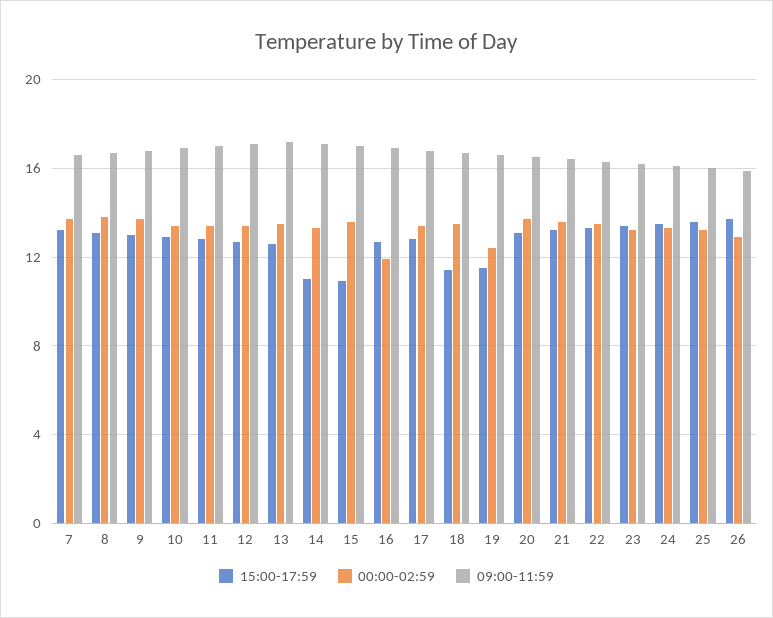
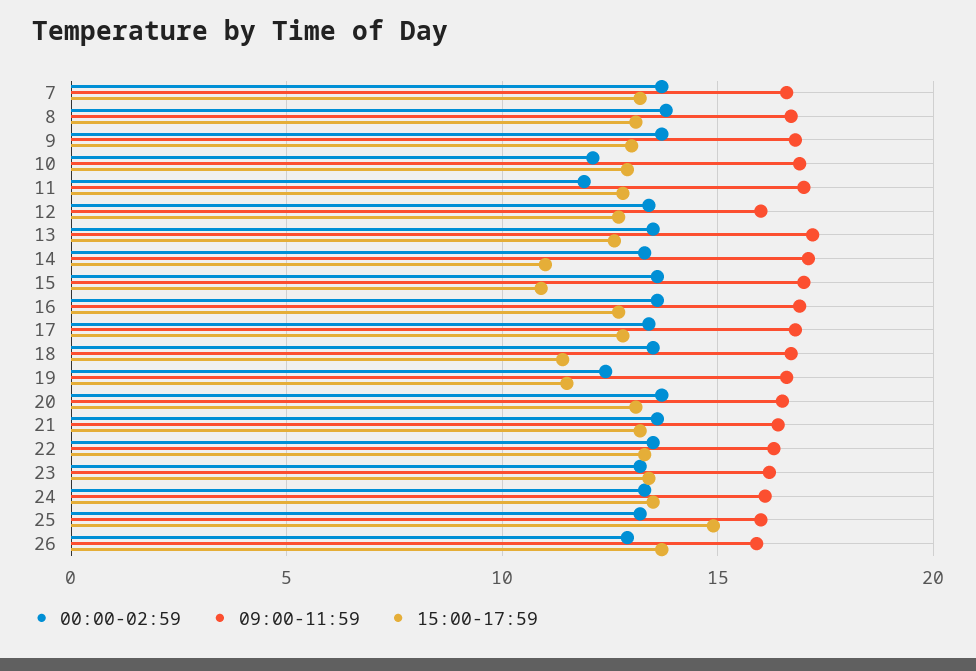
00:00-02:59, 10: 13.5 -> 12
00:00-02:59, 11: 13.5 -> 12
09:00-11:59, 12: 17 -> 16
00:00-02:59, 16: 12 -> 13.5
15:00-17:59, 25: 13.5 -> 15

